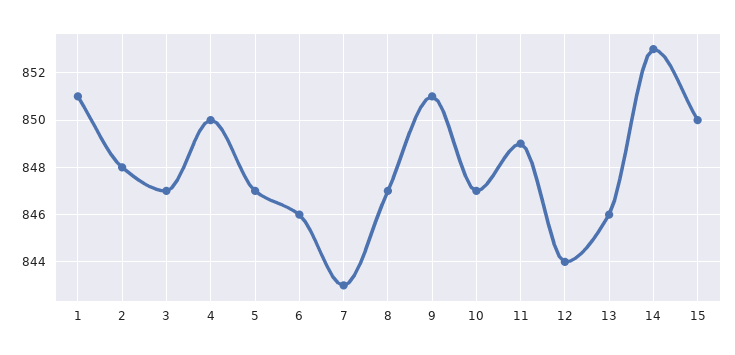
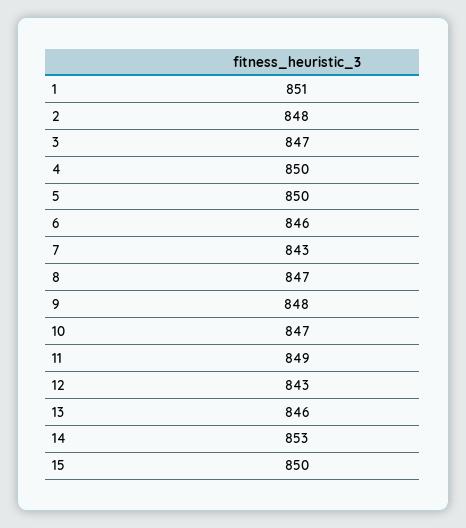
5: 847 -> 850
9: 851 -> 848
12: 844 -> 843

